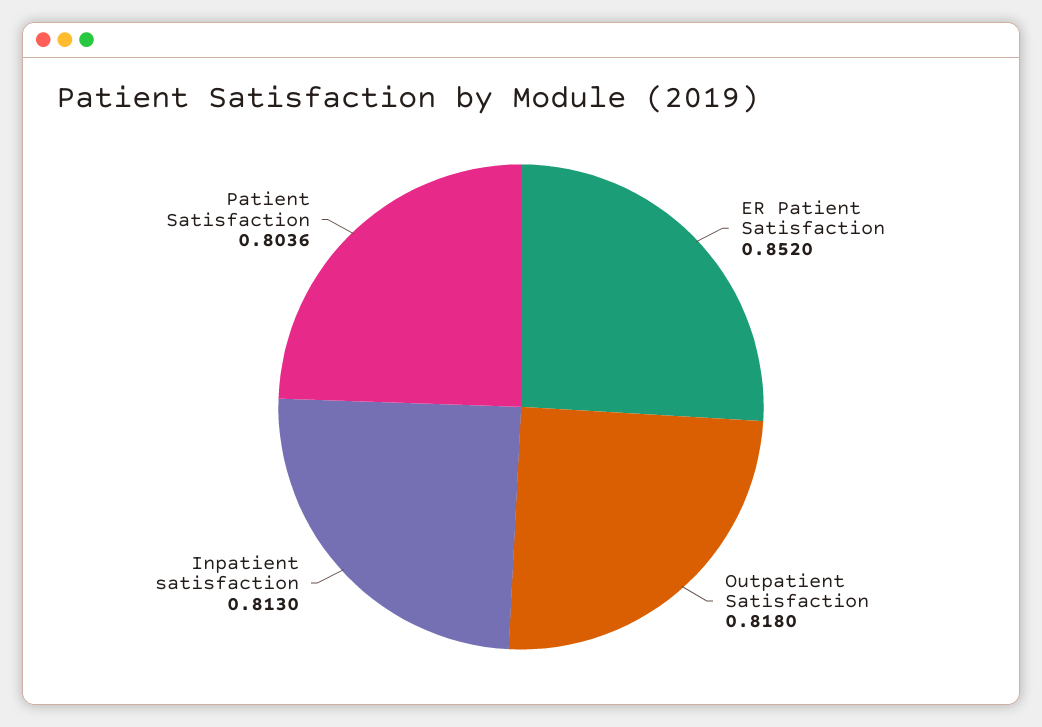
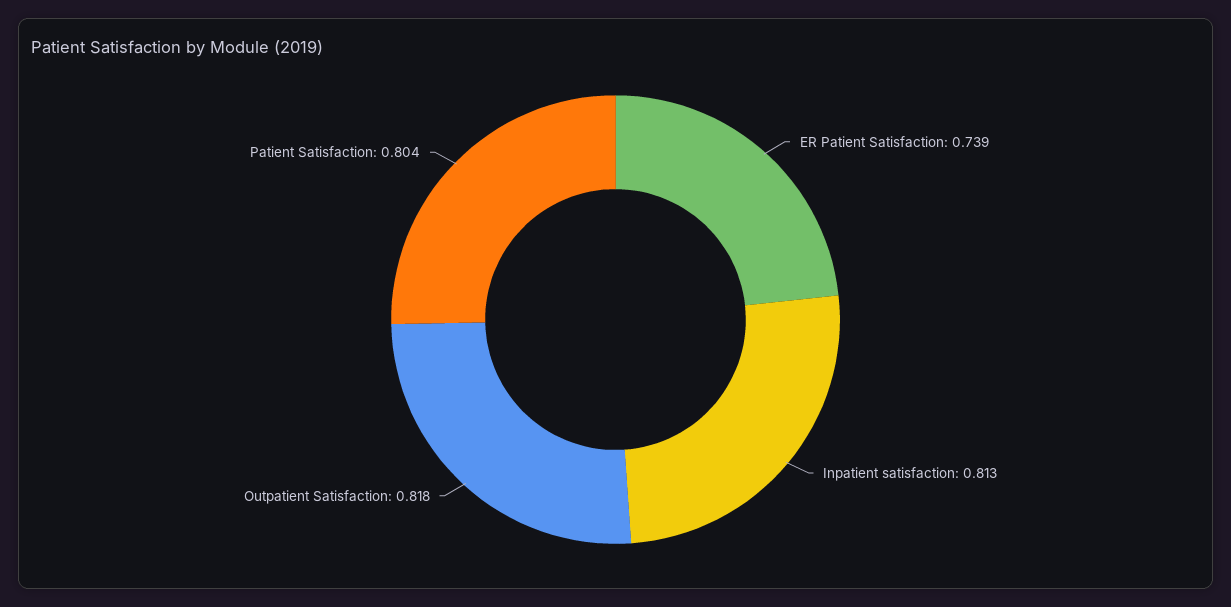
ER Patient Satisfaction: 0.852 -> 0.739

